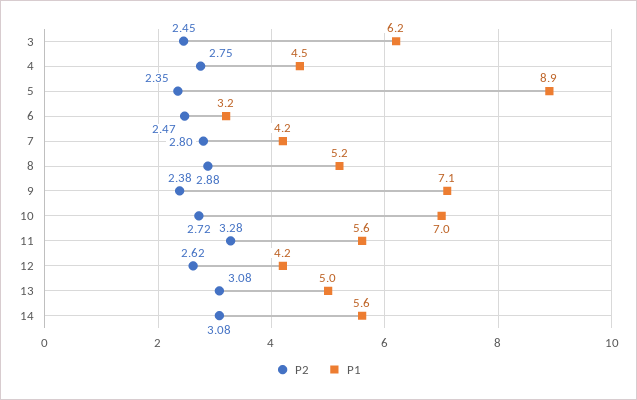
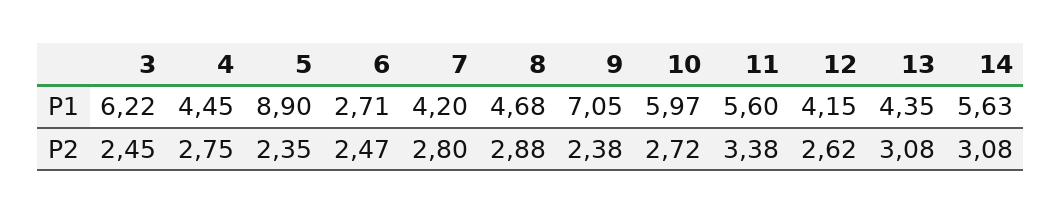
P1, 6: 3.2 -> 2.71
P1, 8: 5.2 -> 4.68
P1, 10: 7 -> 5.97
P2, 11: 3.28 -> 3.38
P1, 13: 5 -> 4.35

